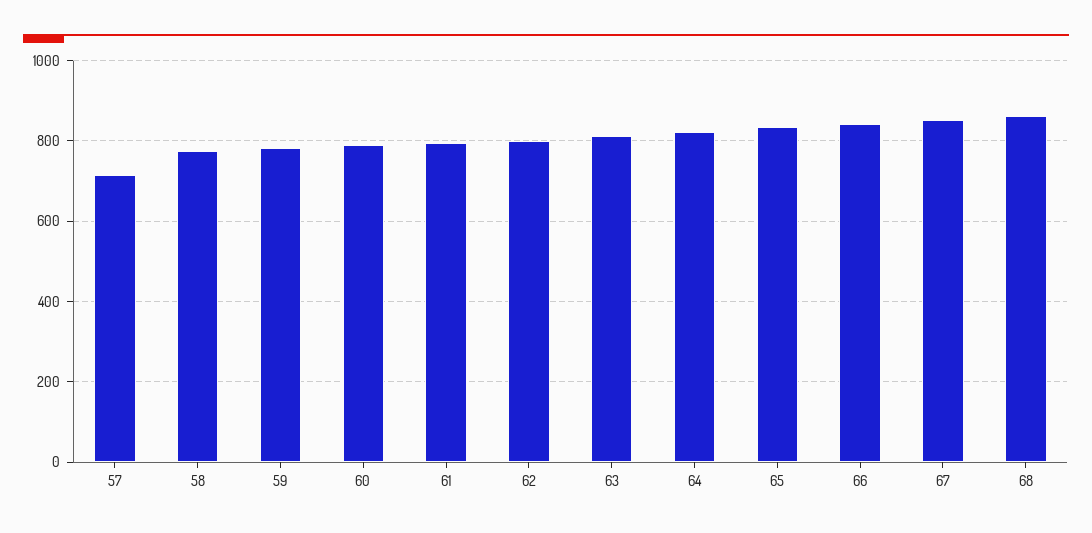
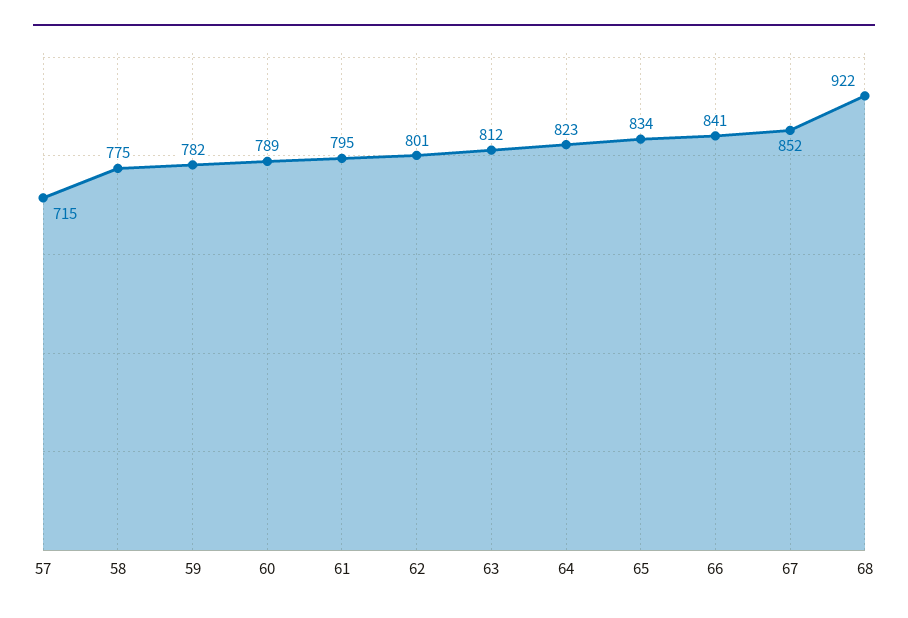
68: 860 -> 922

